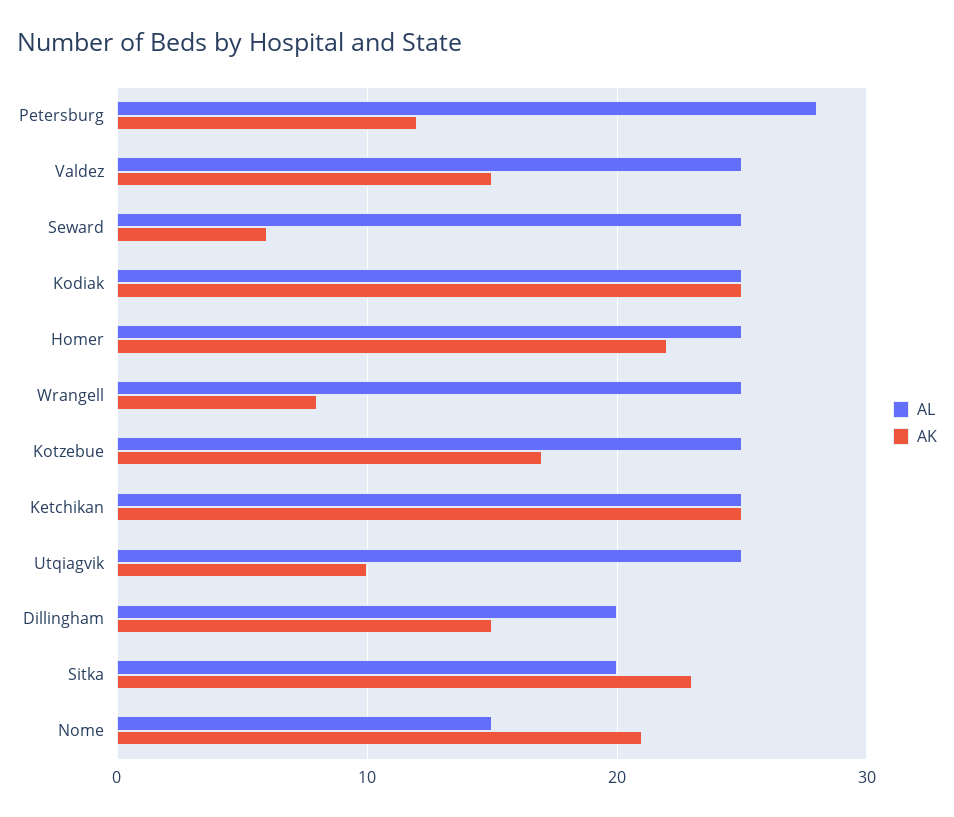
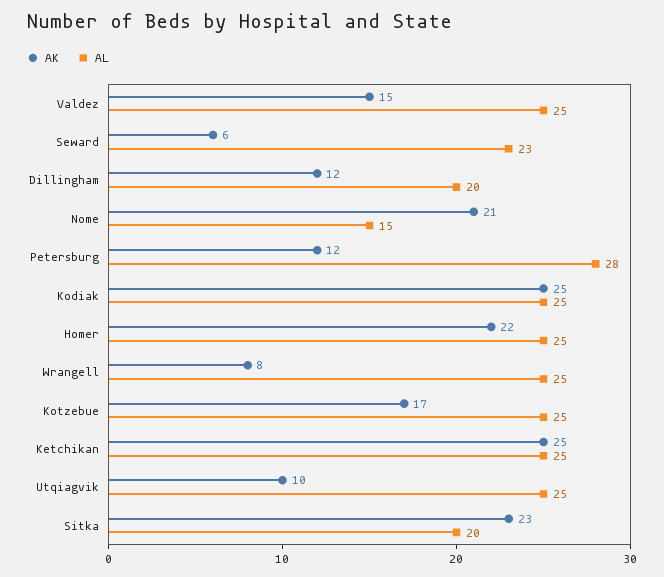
AL, Seward: 25 -> 23
AK, Dillingham: 15 -> 12

